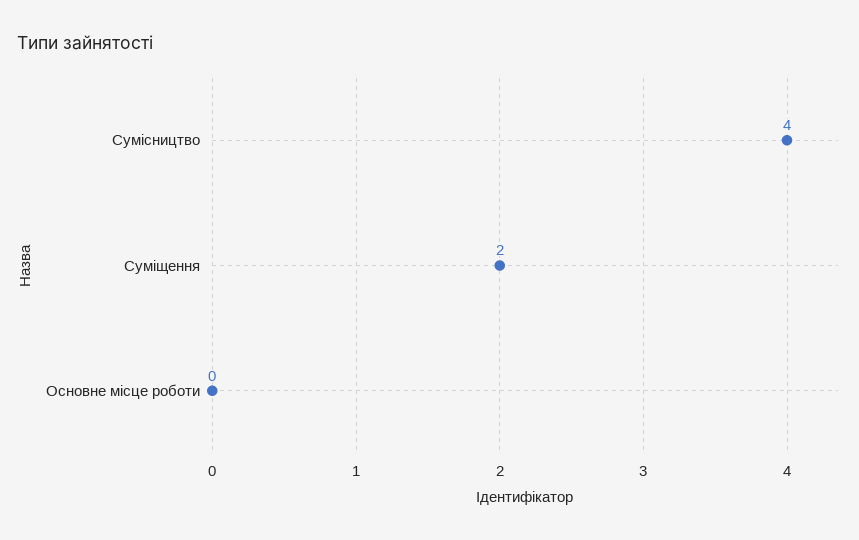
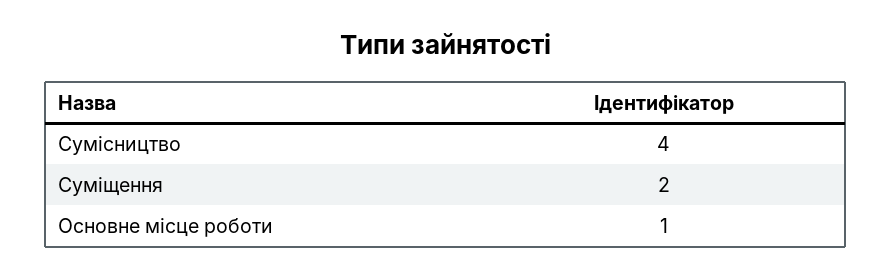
Основне місце роботи: 0 -> 1

